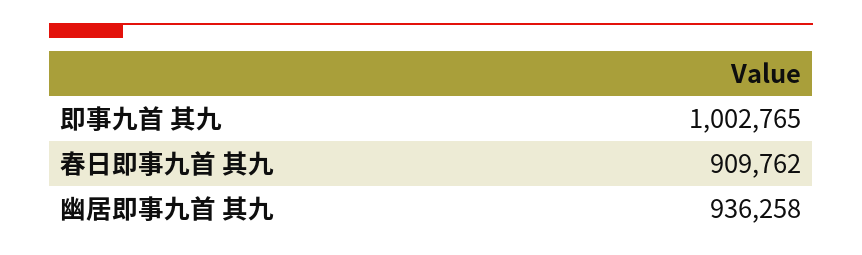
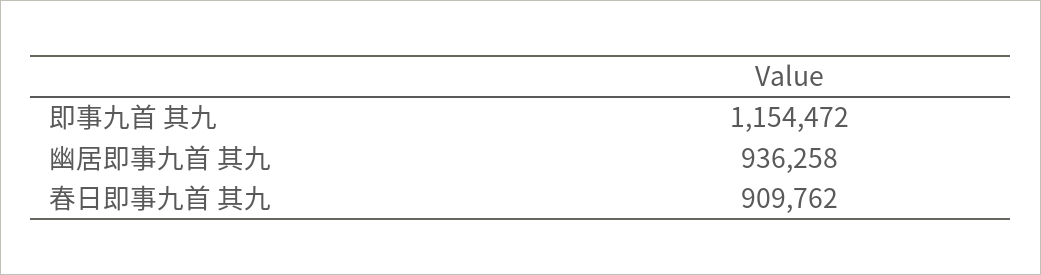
即事九首 其九: 1002765 -> 1154472

